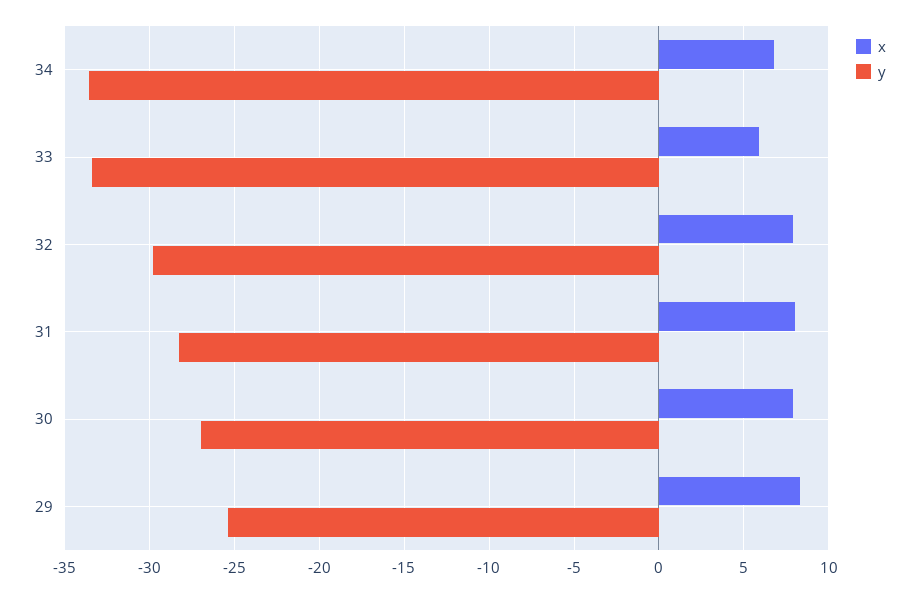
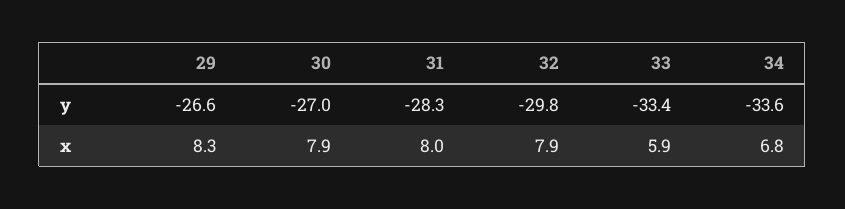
y, 29: -25.5 -> -26.6

